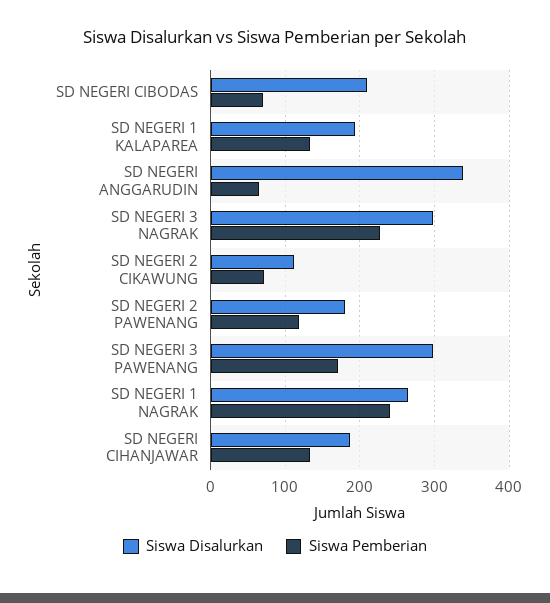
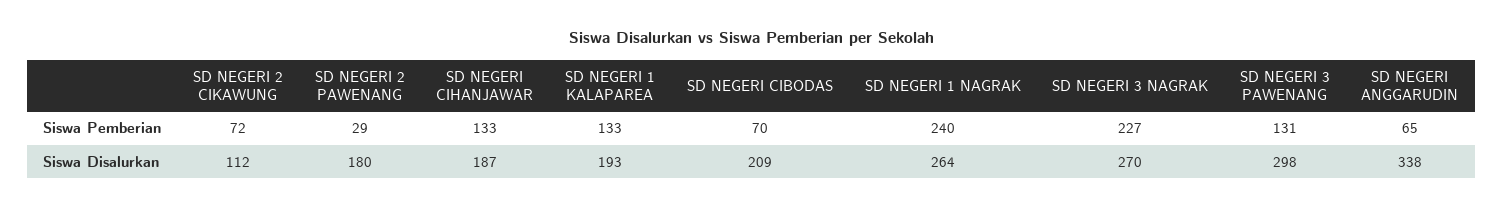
Siswa Disalurkan, SD NEGERI 3 NAGRAK: 300 -> 270
Siswa Pemberian, SD NEGERI 2 PAWENANG: 120 -> 29
Siswa Pemberian, SD NEGERI 3 PAWENANG: 170 -> 131

